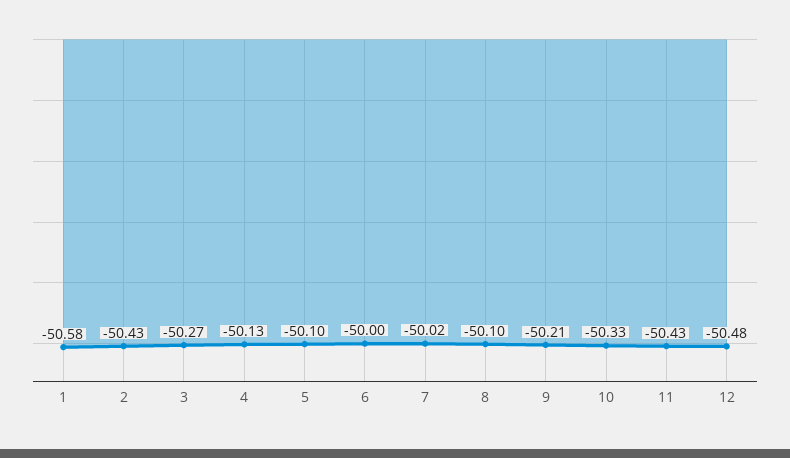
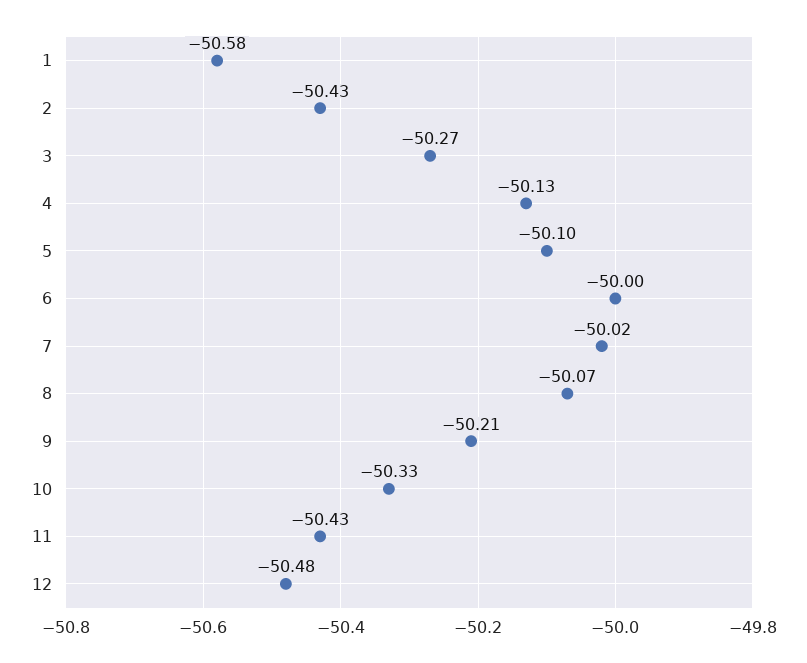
8: -50.1 -> -50.07

